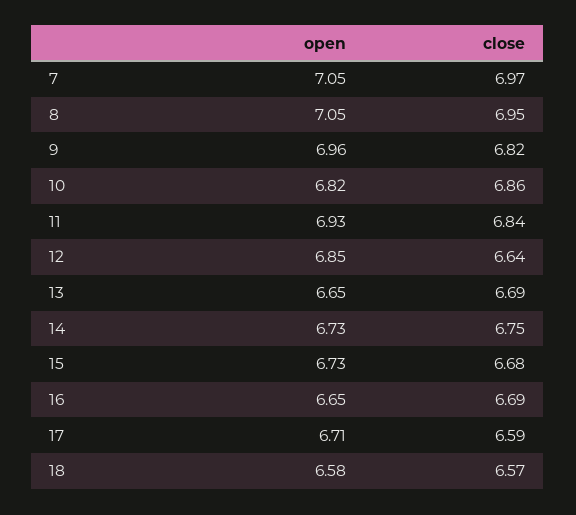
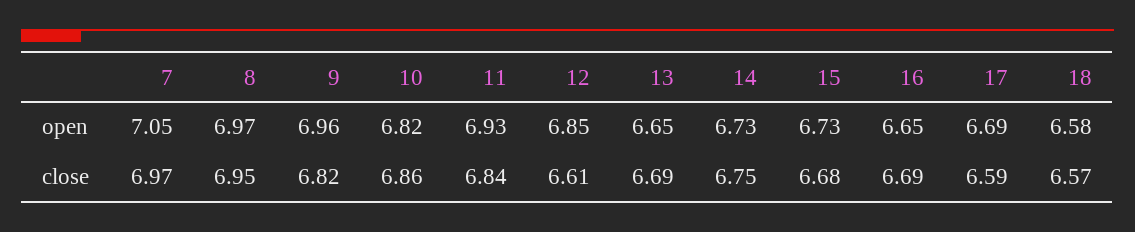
open, 8: 7.05 -> 6.97
close, 12: 6.64 -> 6.61
open, 17: 6.71 -> 6.69

